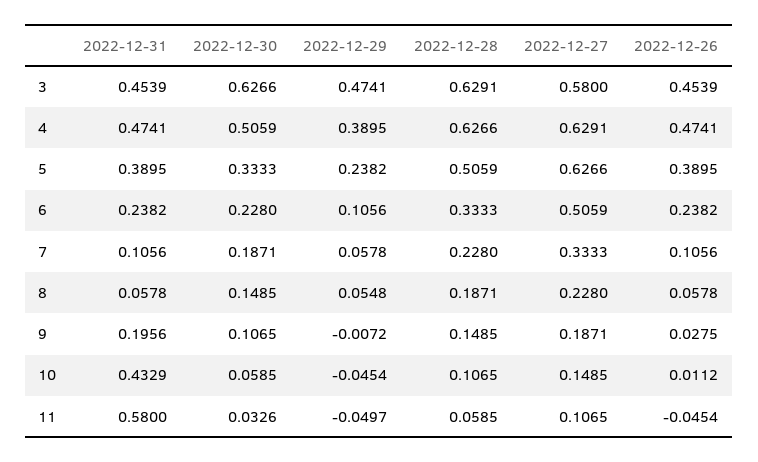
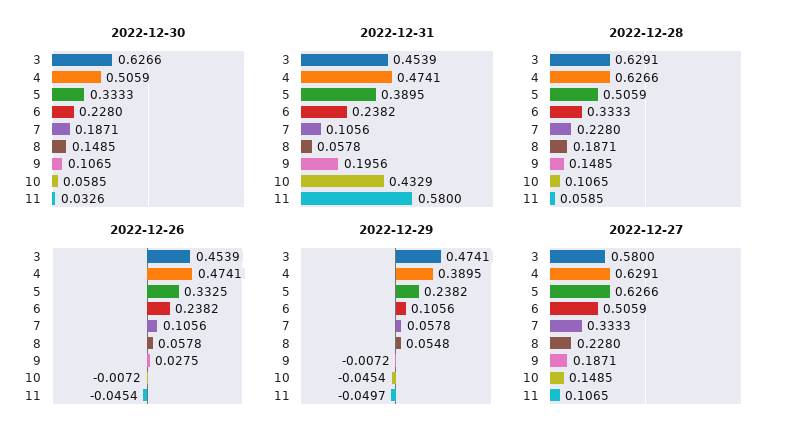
2022-12-26, 5: 0.3895 -> 0.3325
2022-12-26, 10: 0.0112 -> -0.0072

